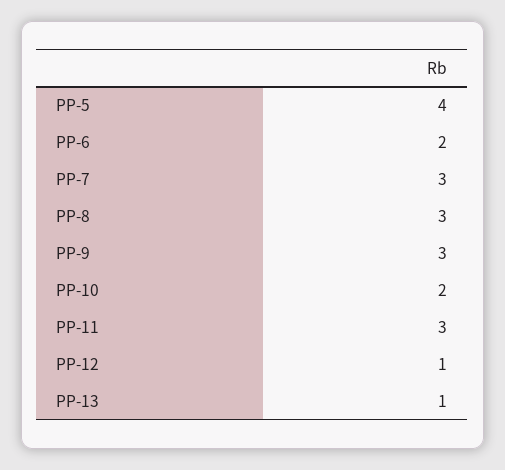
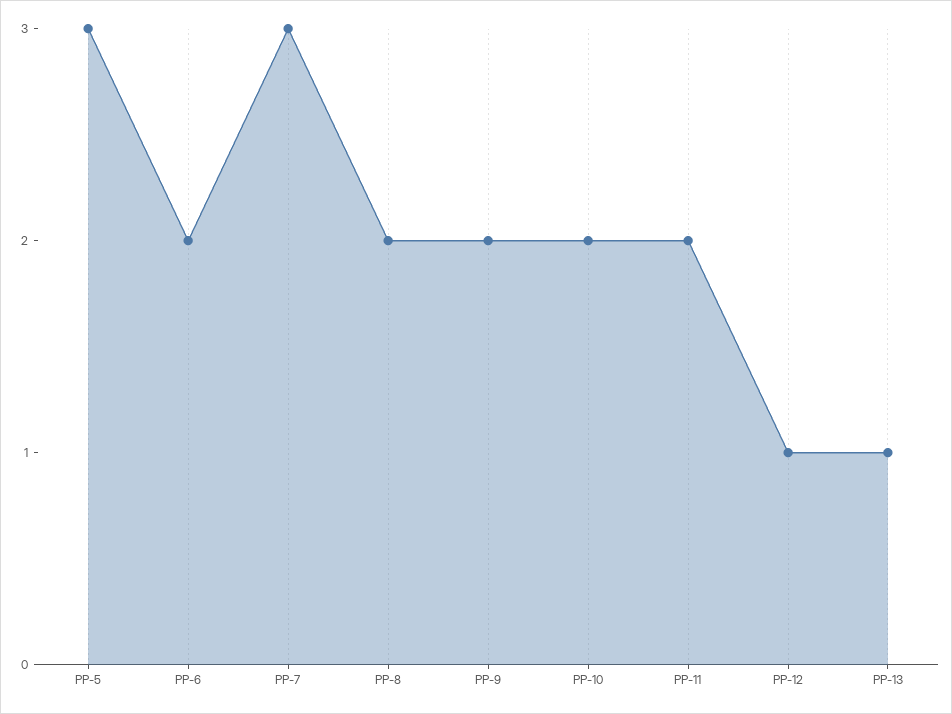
PP-5: 4 -> 3
PP-8: 3 -> 2
PP-9: 3 -> 2
PP-11: 3 -> 2

